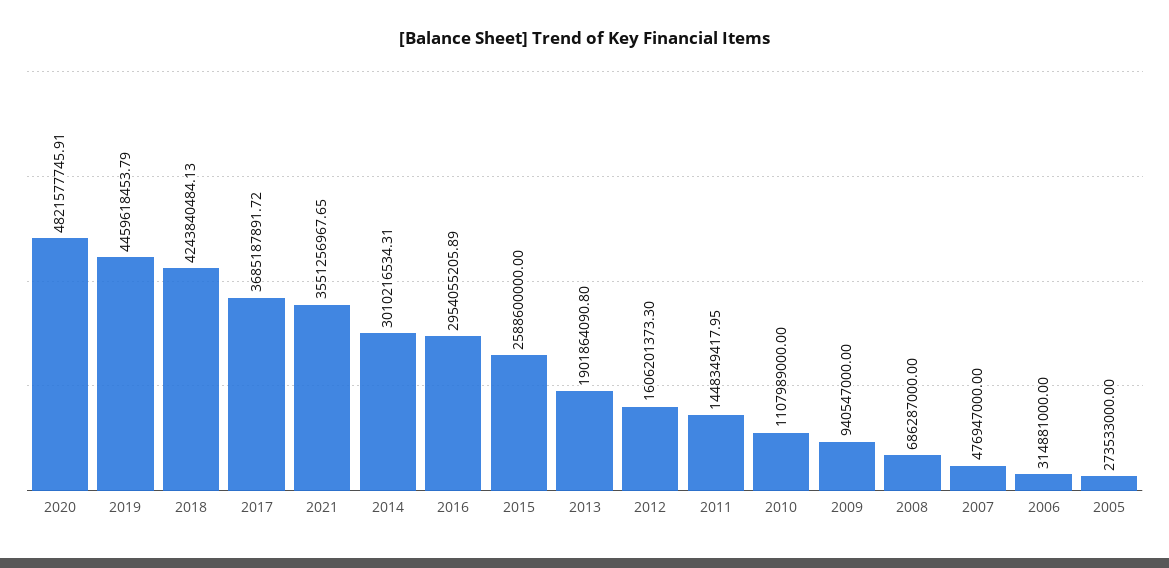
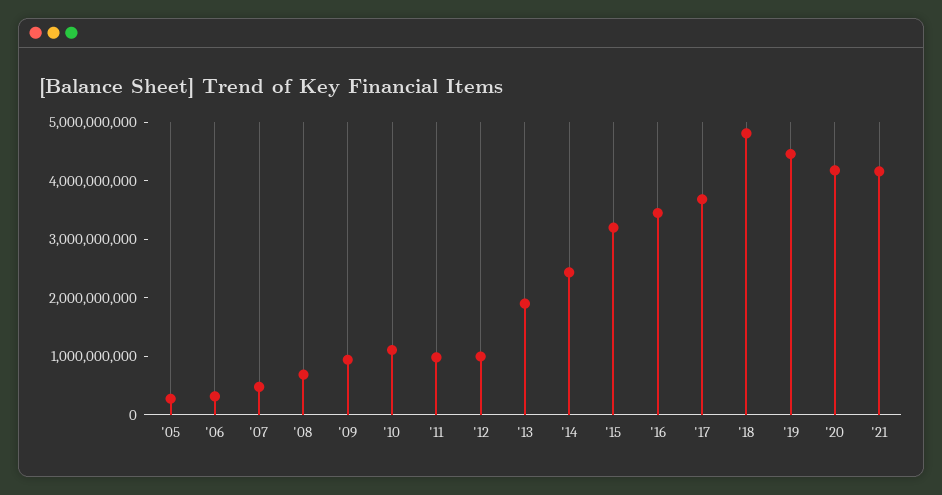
2020: 4821577745.91 -> 4200000000
2018: 4243840484.13 -> 4800000000
2021: 3551256967.65 -> 4200000000
2014: 3010216534.31 -> 2400000000
2016: 2954055205.89 -> 3400000000
2015: 2588600000 -> 3200000000
2012: 1606201373.3 -> 1000000000
2011: 1448349417.95 -> 1000000000

